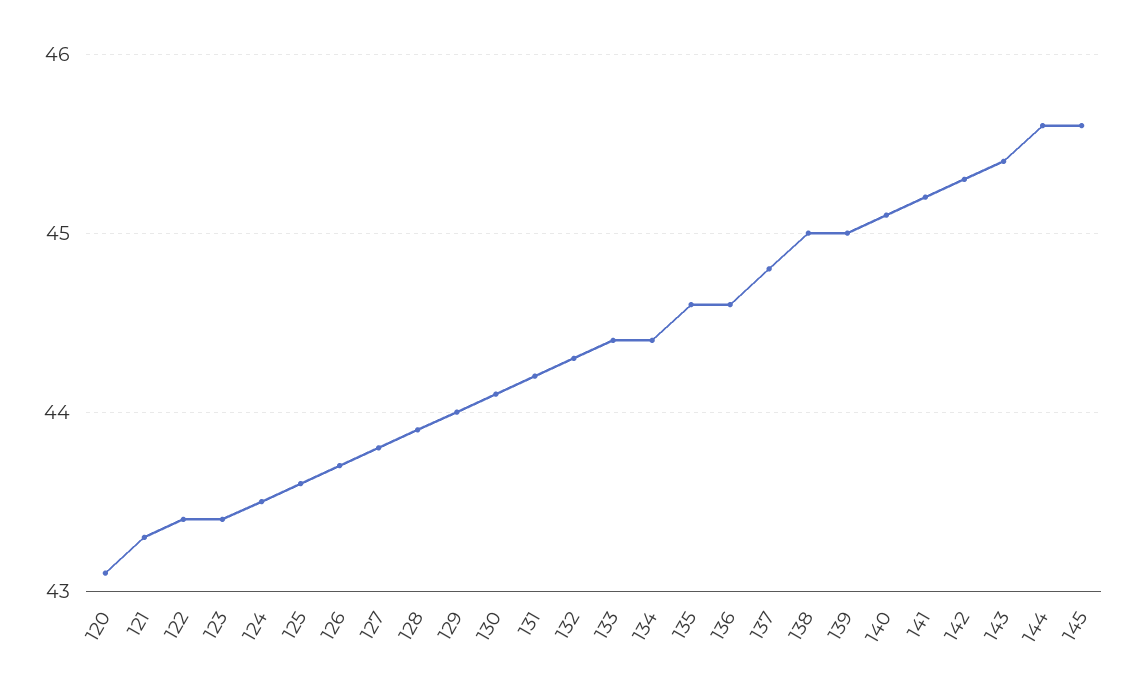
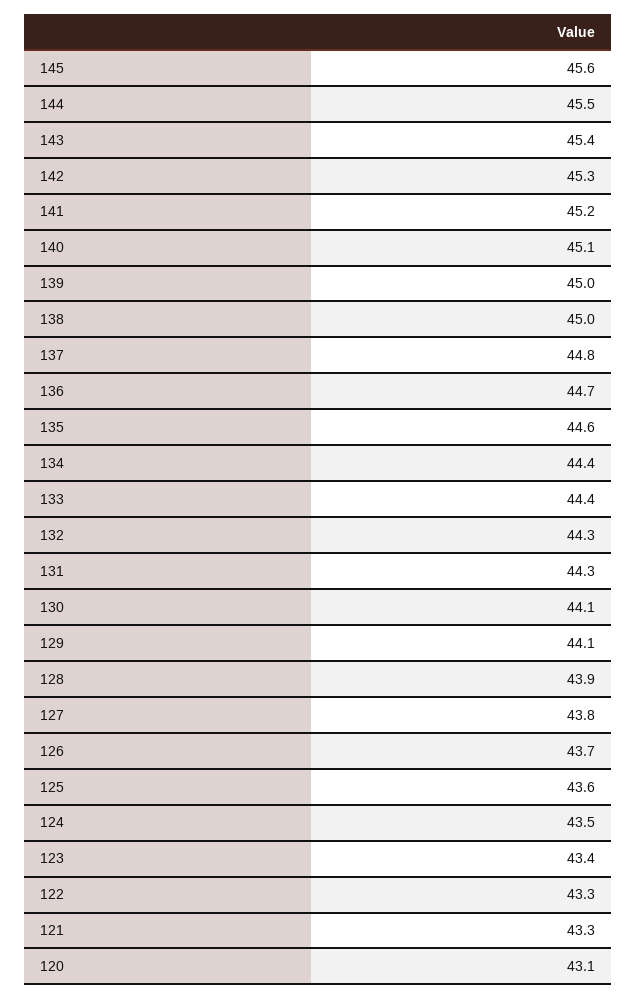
122: 43.4 -> 43.3
129: 44 -> 44.1
131: 44.2 -> 44.3
136: 44.6 -> 44.7
144: 45.6 -> 45.5

